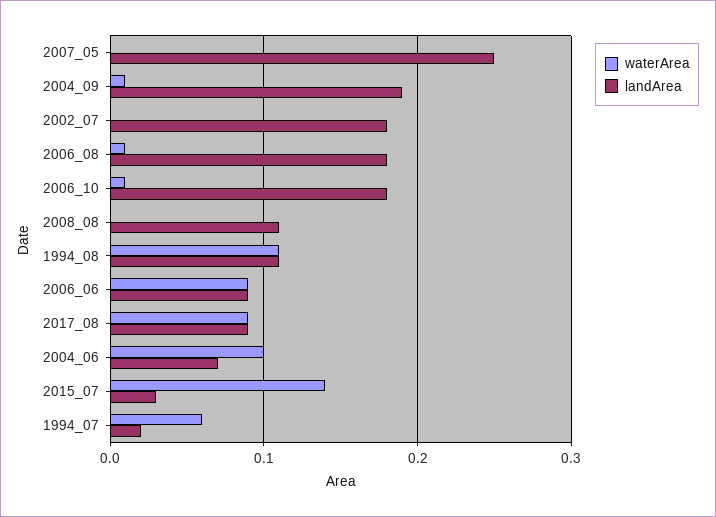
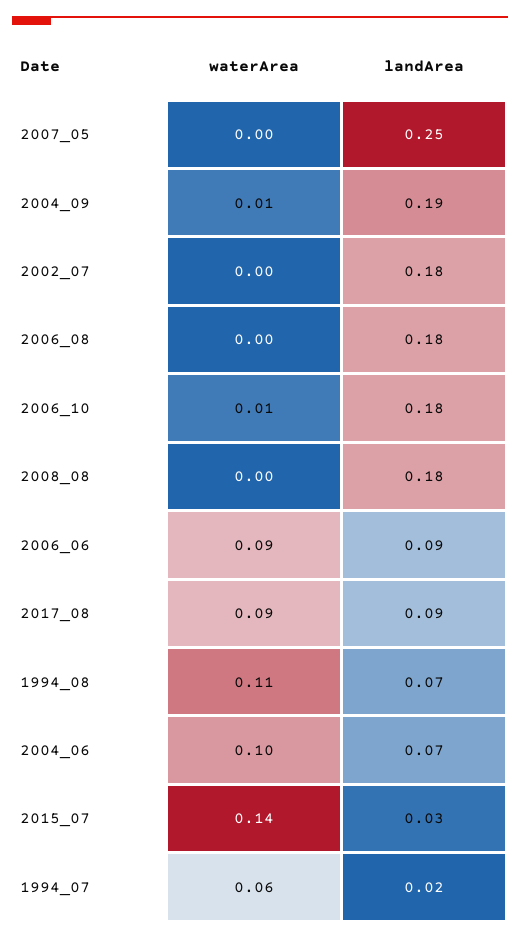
waterArea, 2006_08: 0.01 -> 0
landArea, 2008_08: 0.11 -> 0.18
landArea, 1994_08: 0.11 -> 0.07

